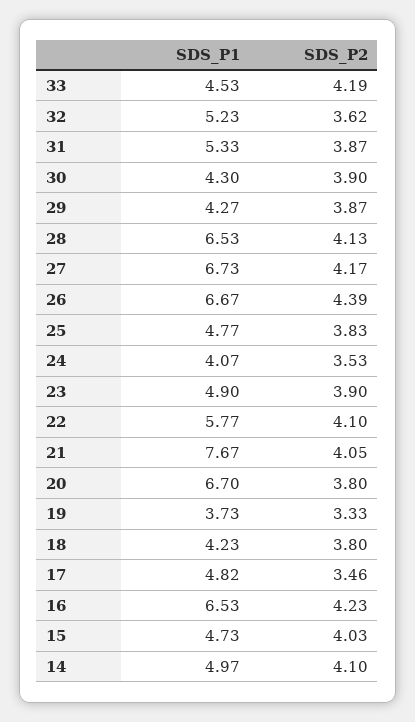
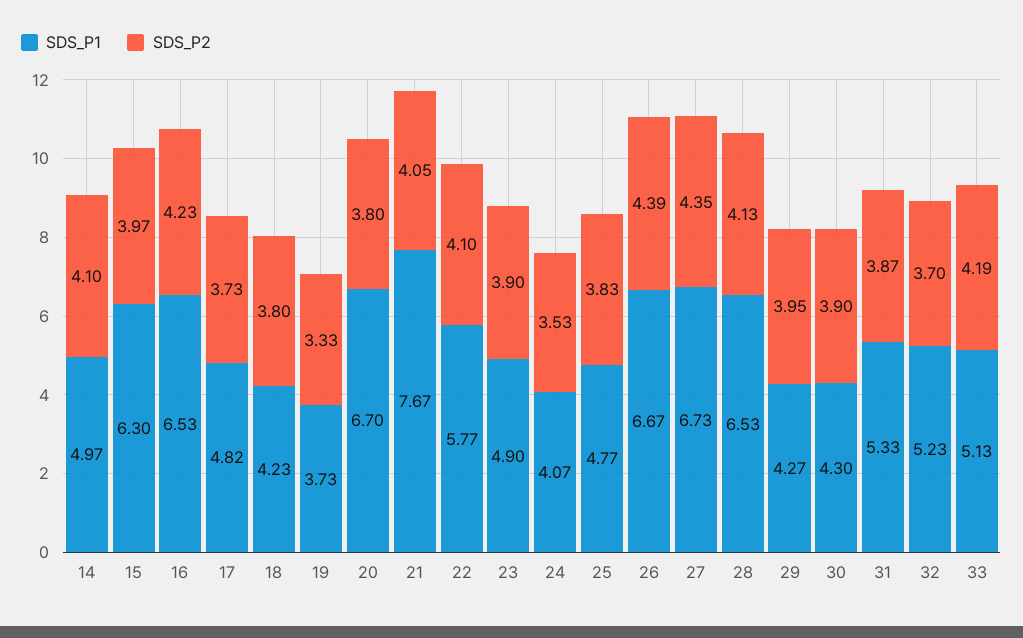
SDS_P1, 33: 4.53 -> 5.13
SDS_P2, 32: 3.62 -> 3.7
SDS_P2, 29: 3.87 -> 3.95
SDS_P2, 27: 4.17 -> 4.35
SDS_P2, 17: 3.46 -> 3.73
SDS_P1, 15: 4.73 -> 6.3
SDS_P2, 15: 4.03 -> 3.97

